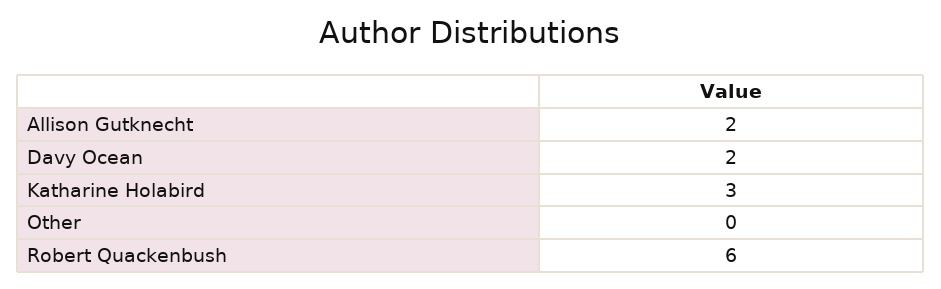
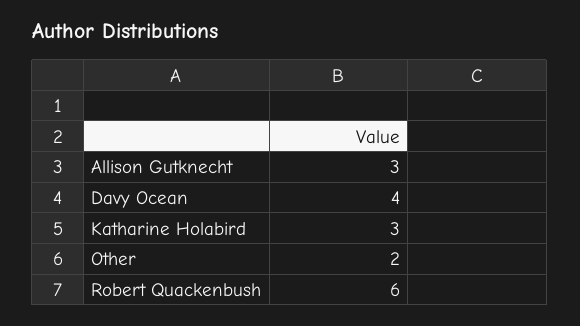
Allison Gutknecht: 2 -> 3
Davy Ocean: 2 -> 4
Other: 0 -> 2

